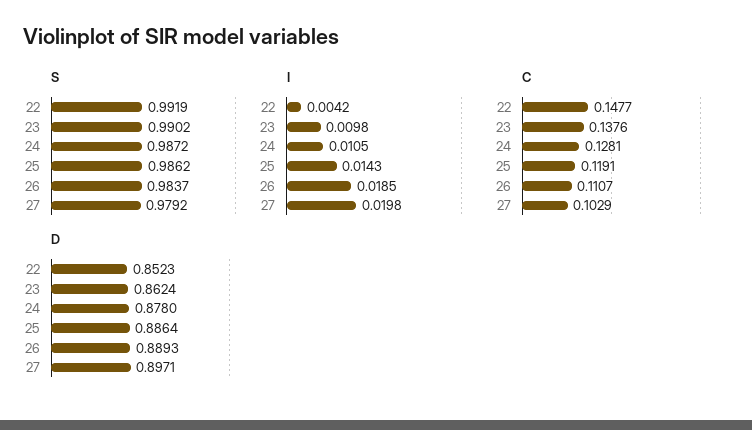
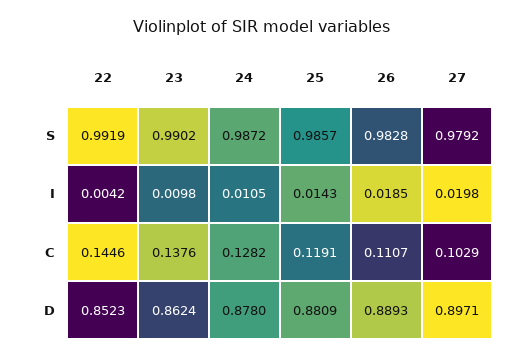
S, 25: 0.9862 -> 0.9857
S, 26: 0.9837 -> 0.9828
C, 22: 0.1477 -> 0.1446
C, 24: 0.1281 -> 0.1282
D, 25: 0.8864 -> 0.8809

